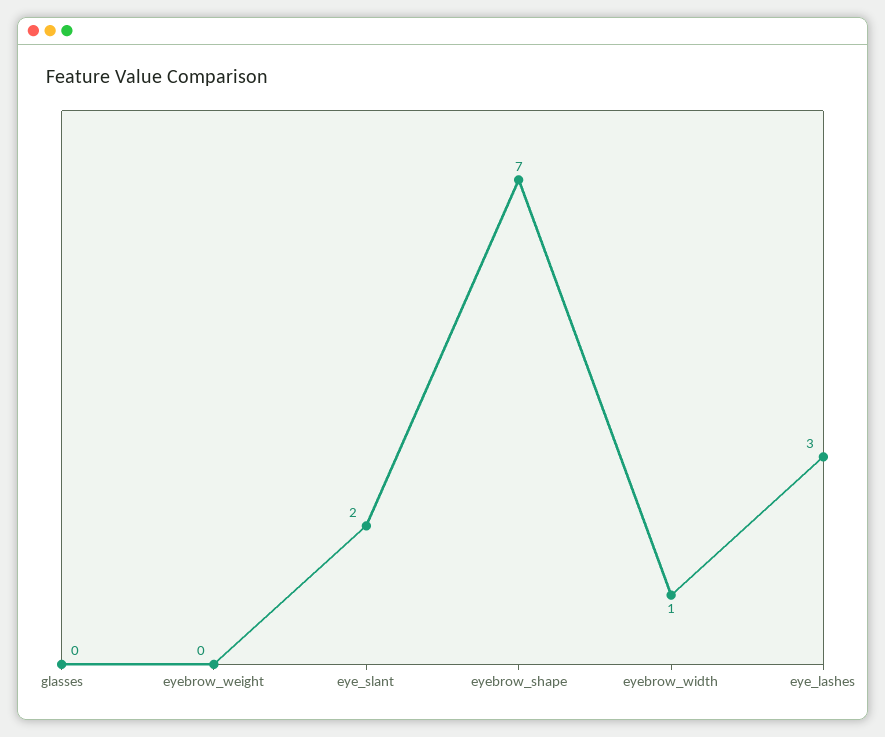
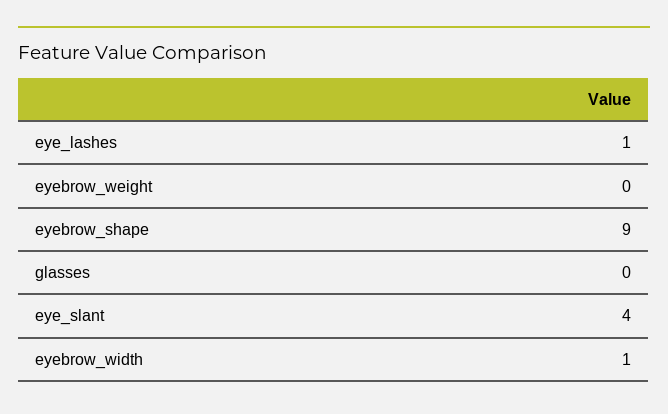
eye_slant: 2 -> 4
eyebrow_shape: 7 -> 9
eye_lashes: 3 -> 1

